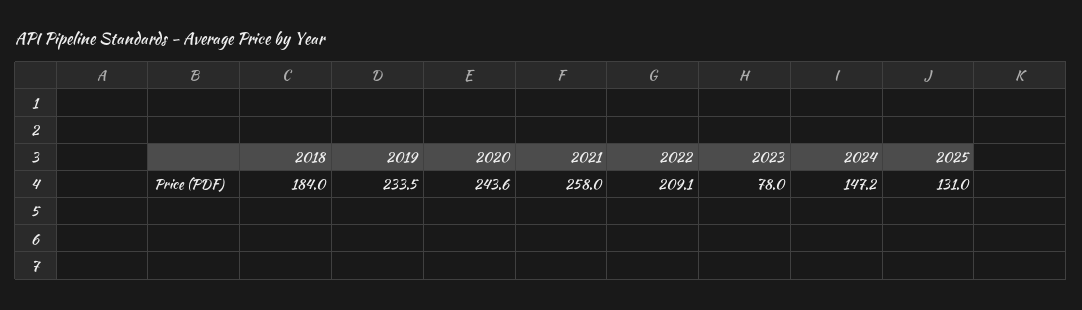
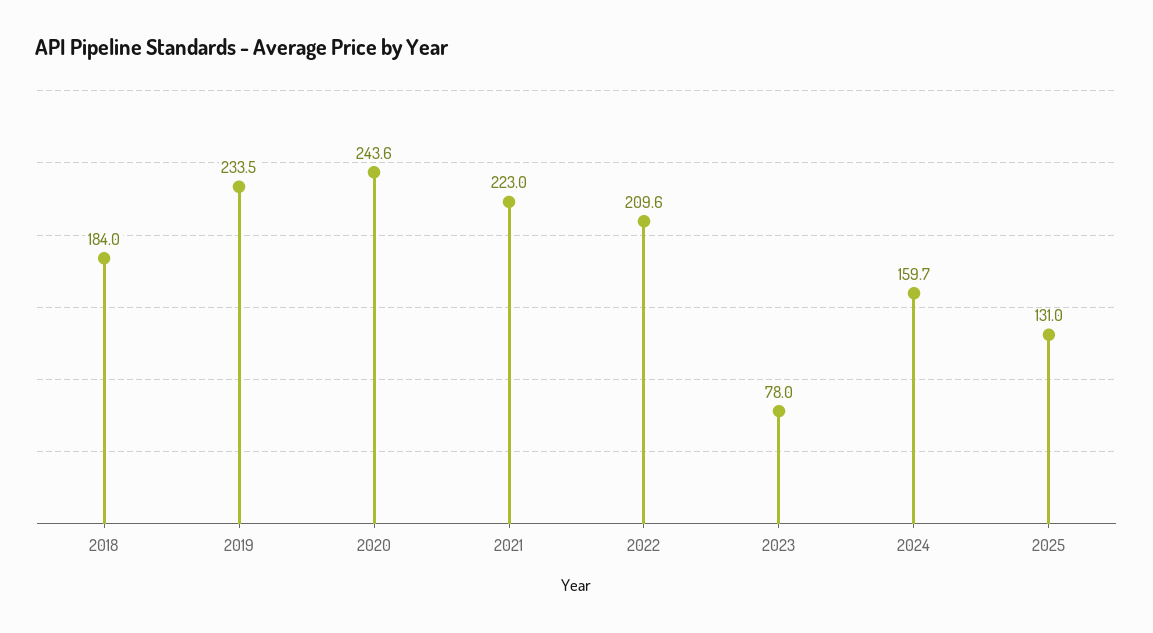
2021: 258 -> 223
2022: 209.1 -> 209.6
2024: 147.2 -> 159.7

